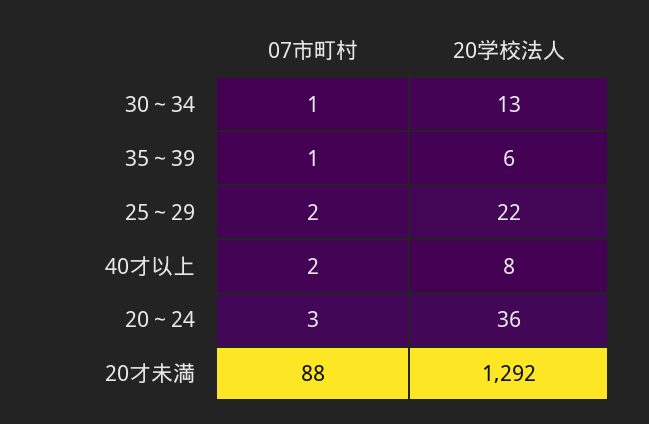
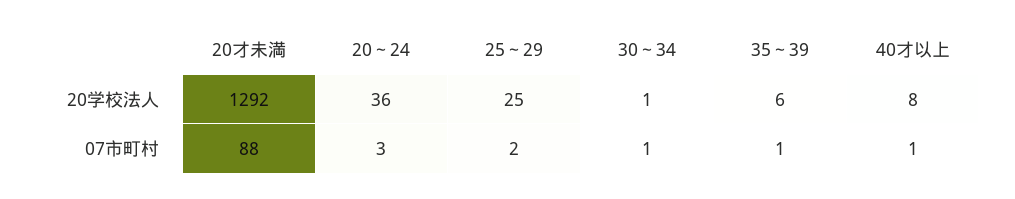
20学校法人, 30～34: 13 -> 1
20学校法人, 25～29: 22 -> 25
07市町村, 40才以上: 2 -> 1

